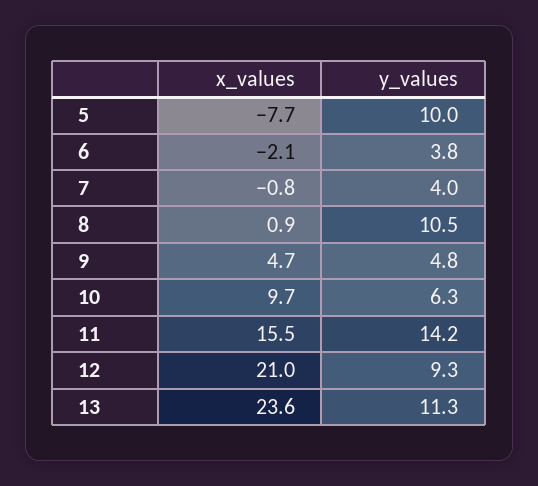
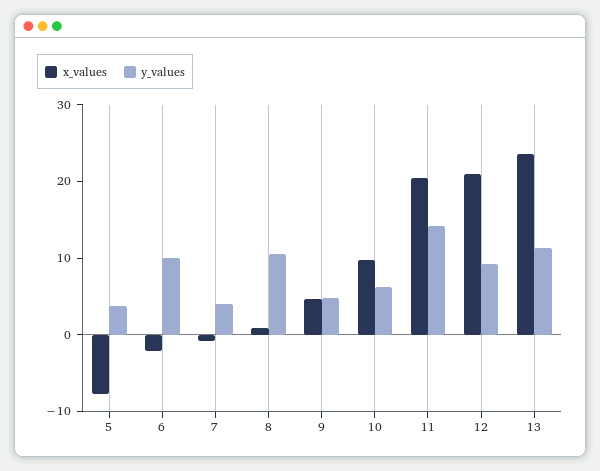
y_values, 5: 10 -> 4
y_values, 6: 3.8 -> 10
x_values, 11: 15.5 -> 20

